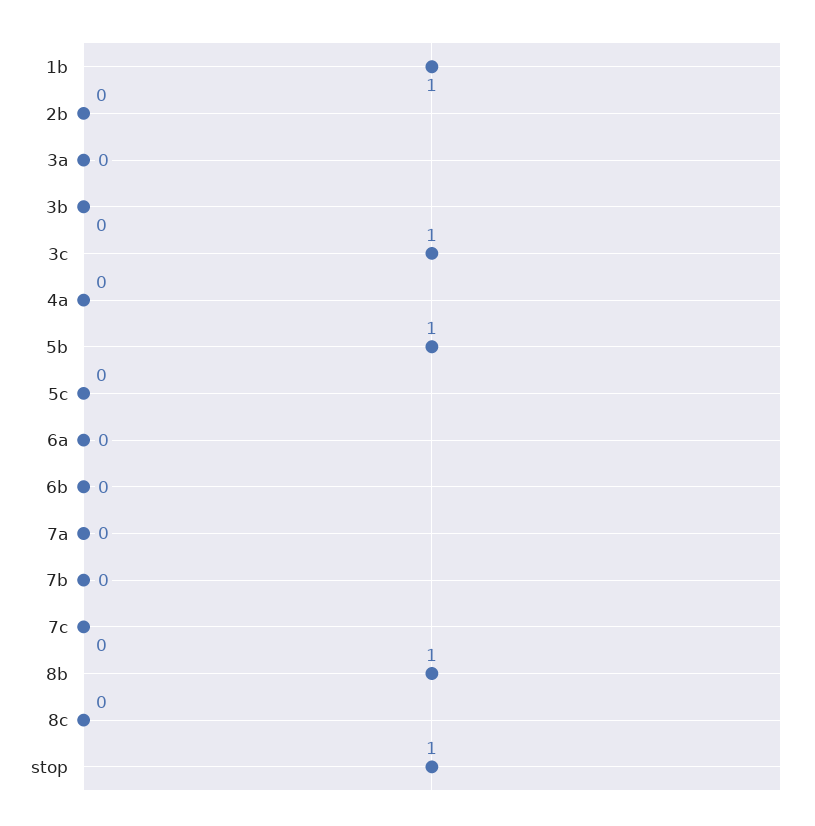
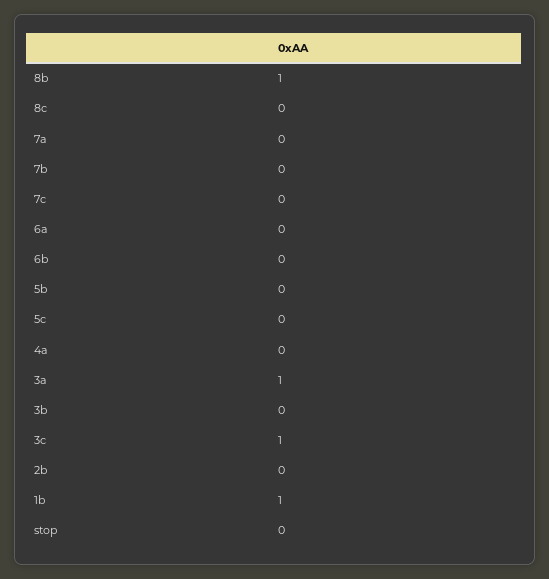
3a: 0 -> 1
5b: 1 -> 0
stop: 1 -> 0

